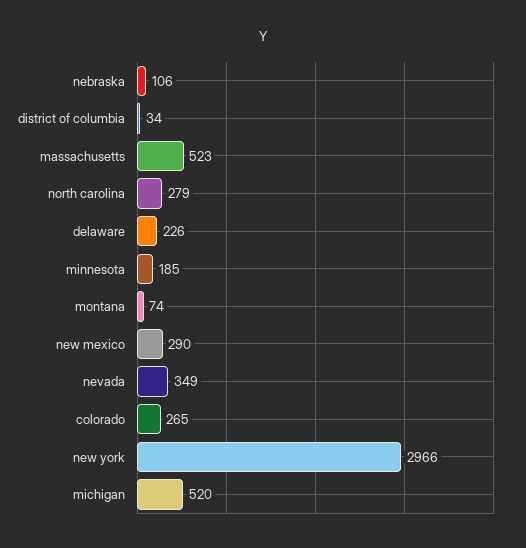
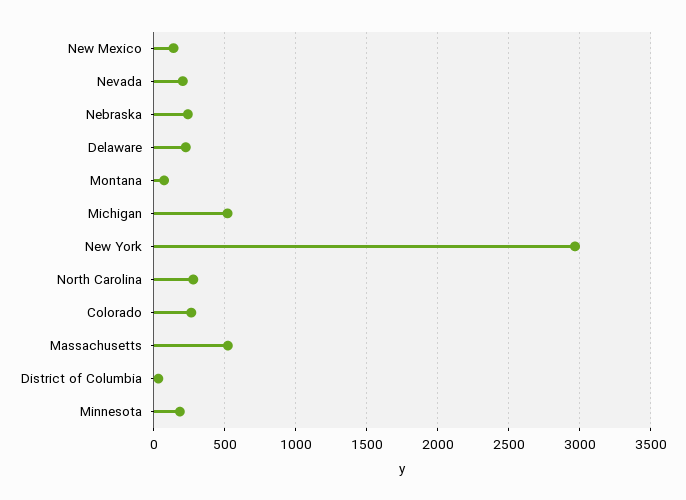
nebraska: 106 -> 250
new mexico: 290 -> 150
nevada: 349 -> 200

